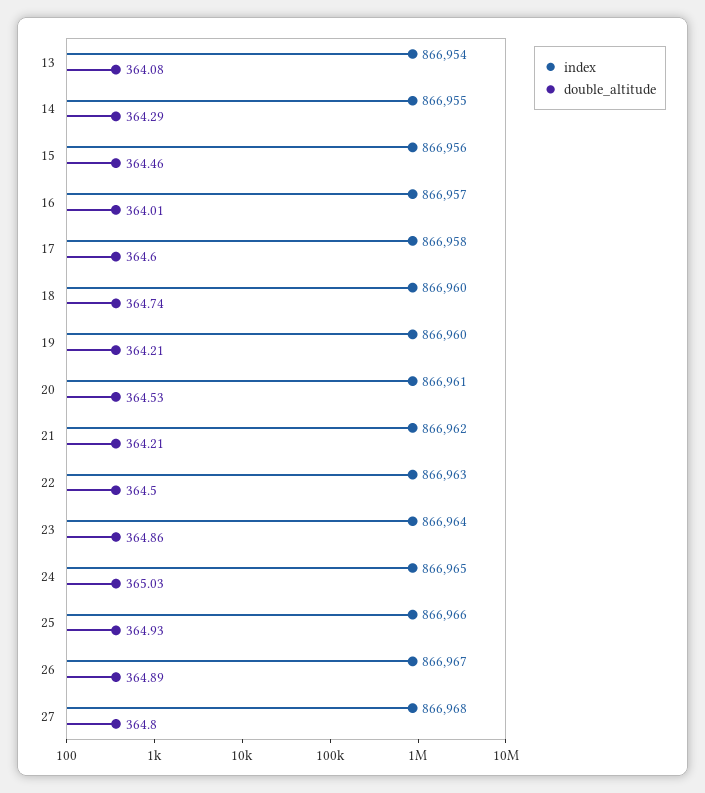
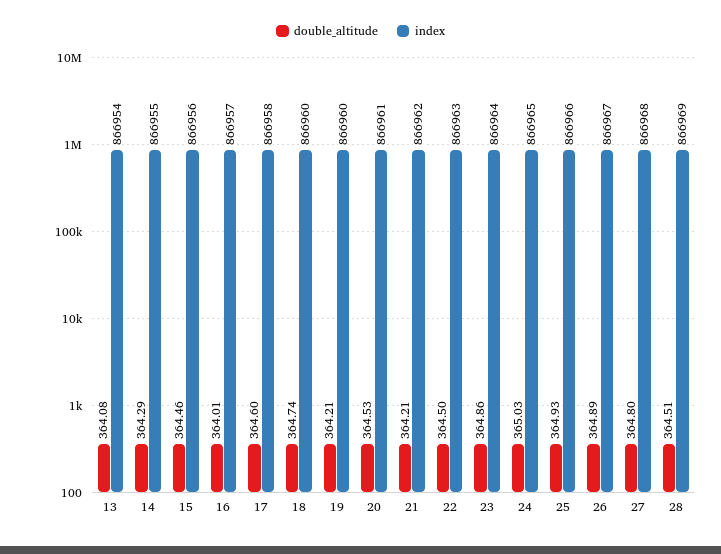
double_altitude, 28: none -> 364.51
index, 28: none -> 866969

